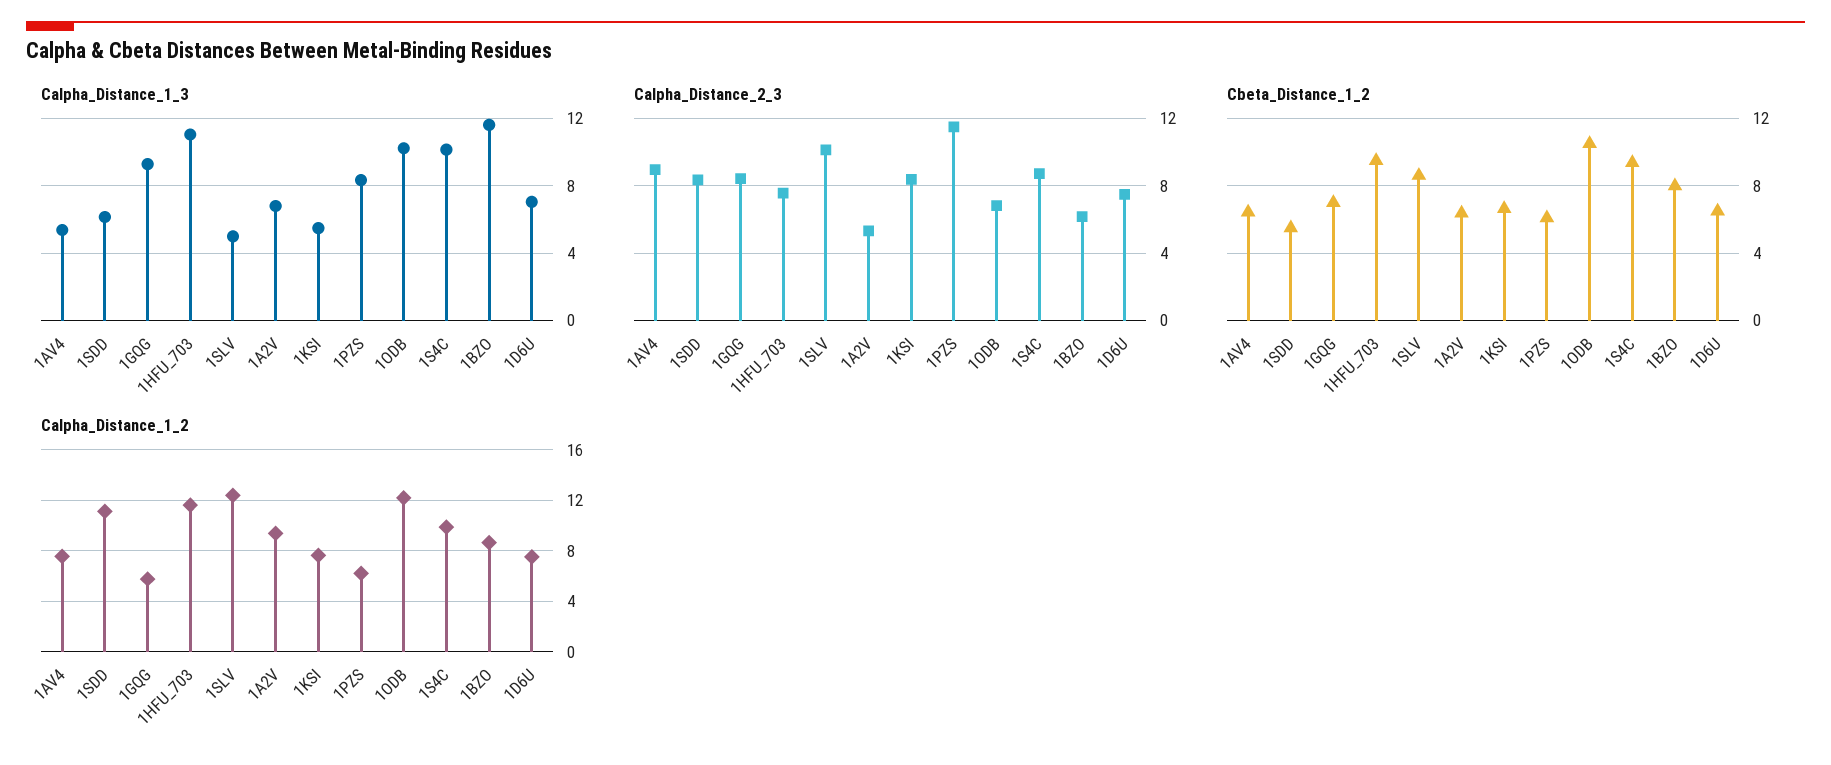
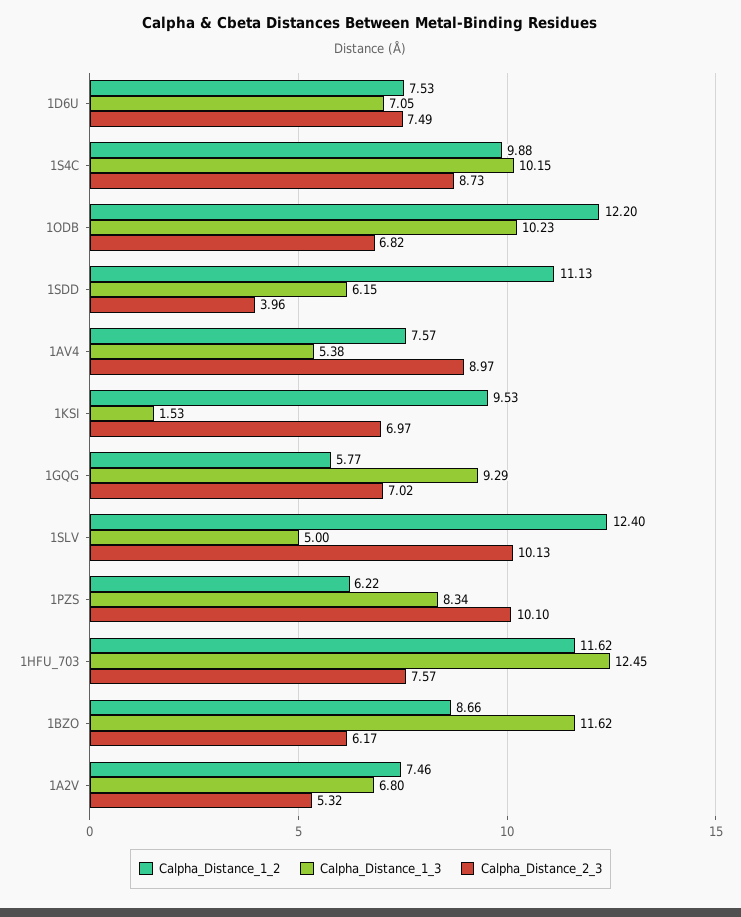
Calpha_Distance_1_3, 1HFU_703: 11 -> 12.45
Calpha_Distance_1_3, 1KSI: 5.5 -> 1.53
Calpha_Distance_2_3, 1SDD: 8.5 -> 3.96
Calpha_Distance_2_3, 1GQG: 8.5 -> 7.02
Calpha_Distance_2_3, 1KSI: 8.5 -> 6.97
Calpha_Distance_2_3, 1PZS: 11.5 -> 10.1
Cbeta_Distance_1_2, 1AV4: 6.5 -> none
Cbeta_Distance_1_2, 1SDD: 5.5 -> none
Cbeta_Distance_1_2, 1GQG: 7 -> none
Cbeta_Distance_1_2, 1HFU_703: 9.5 -> none
Cbeta_Distance_1_2, 1SLV: 8.5 -> none
Cbeta_Distance_1_2, 1A2V: 6.5 -> none
Cbeta_Distance_1_2, 1KSI: 6.5 -> none
Cbeta_Distance_1_2, 1PZS: 6 -> none
Cbeta_Distance_1_2, 1ODB: 10.5 -> none
Cbeta_Distance_1_2, 1S4C: 9.5 -> none
Cbeta_Distance_1_2, 1BZO: 8 -> none
Cbeta_Distance_1_2, 1D6U: 6.5 -> none
Calpha_Distance_1_2, 1A2V: 9.5 -> 7.46
Calpha_Distance_1_2, 1KSI: 7.5 -> 9.53

